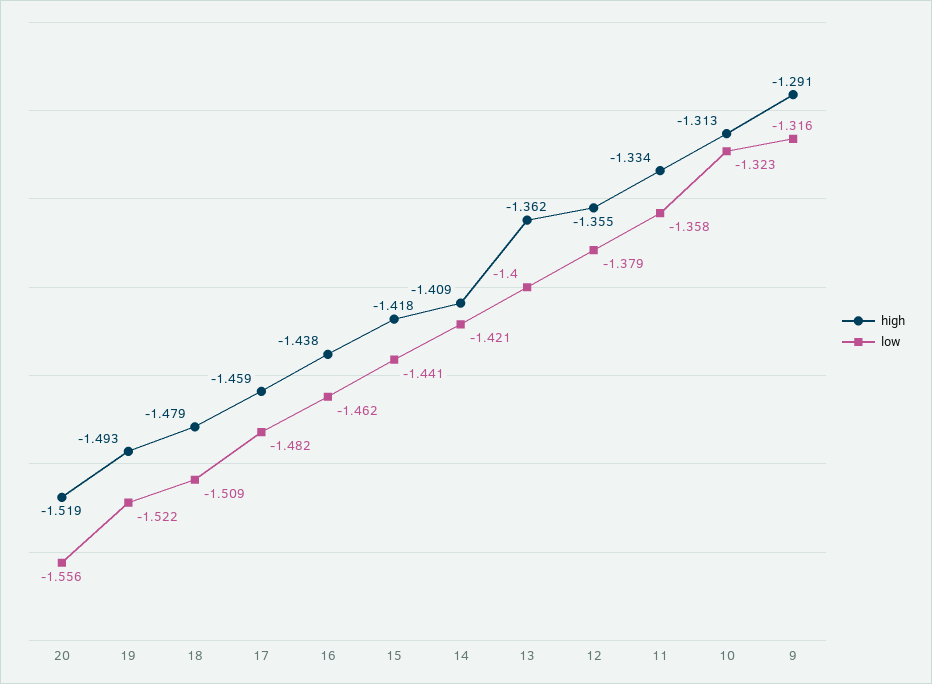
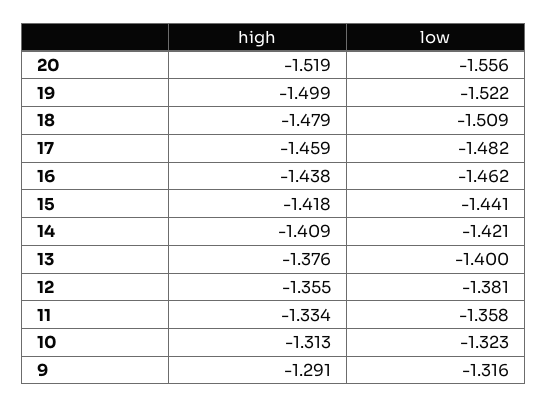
high, 19: -1.493 -> -1.499
high, 13: -1.362 -> -1.376
low, 12: -1.379 -> -1.381

